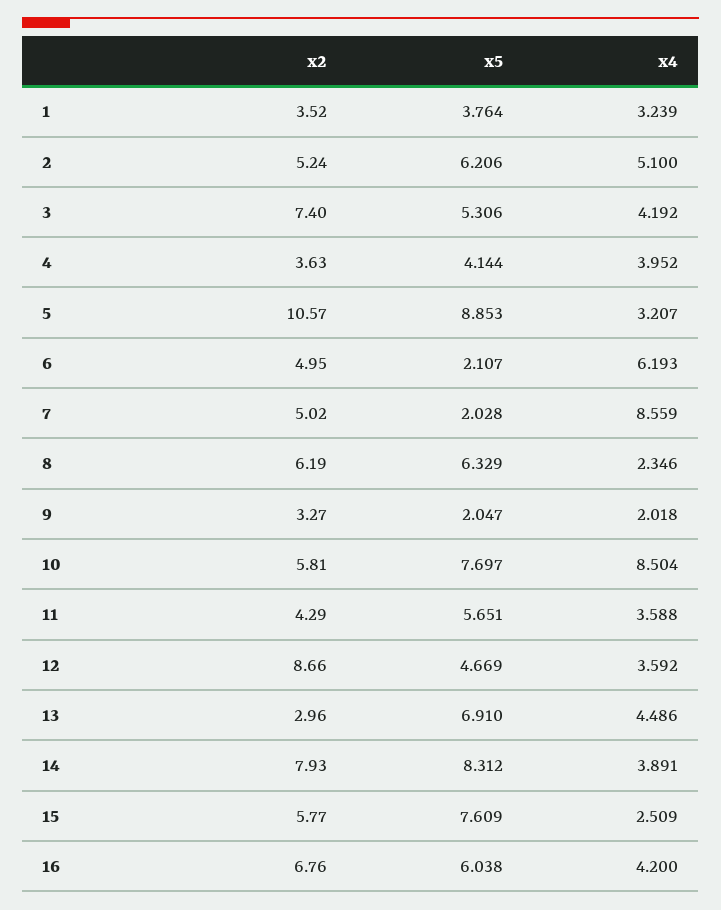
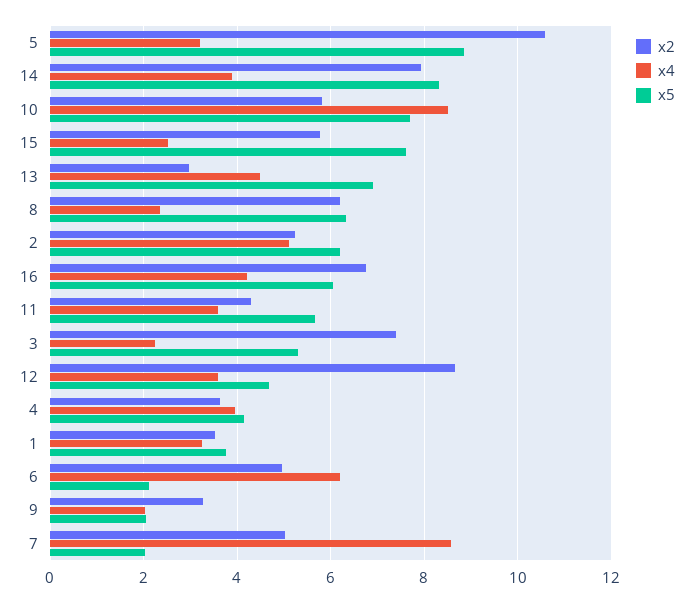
x4, 3: 4.192 -> 2.2

